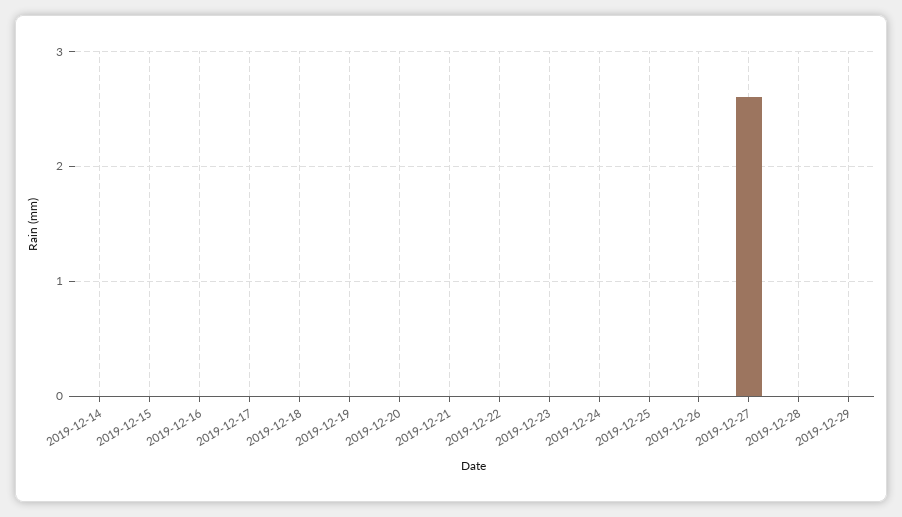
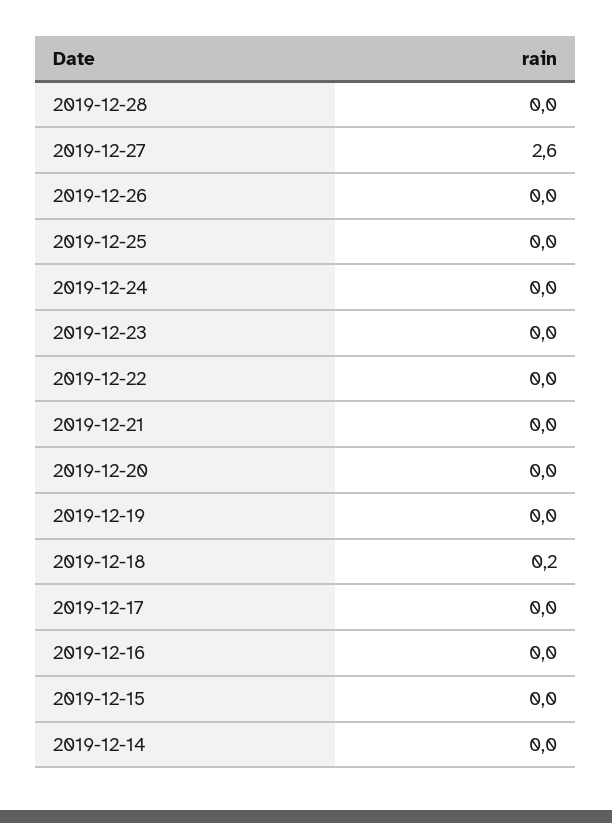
2019-12-18: 0 -> 0.2
2019-12-29: 0 -> none

